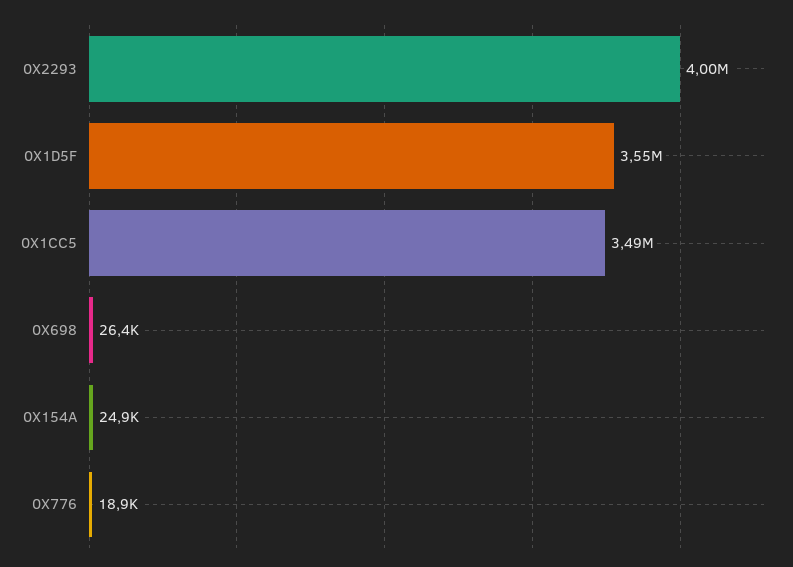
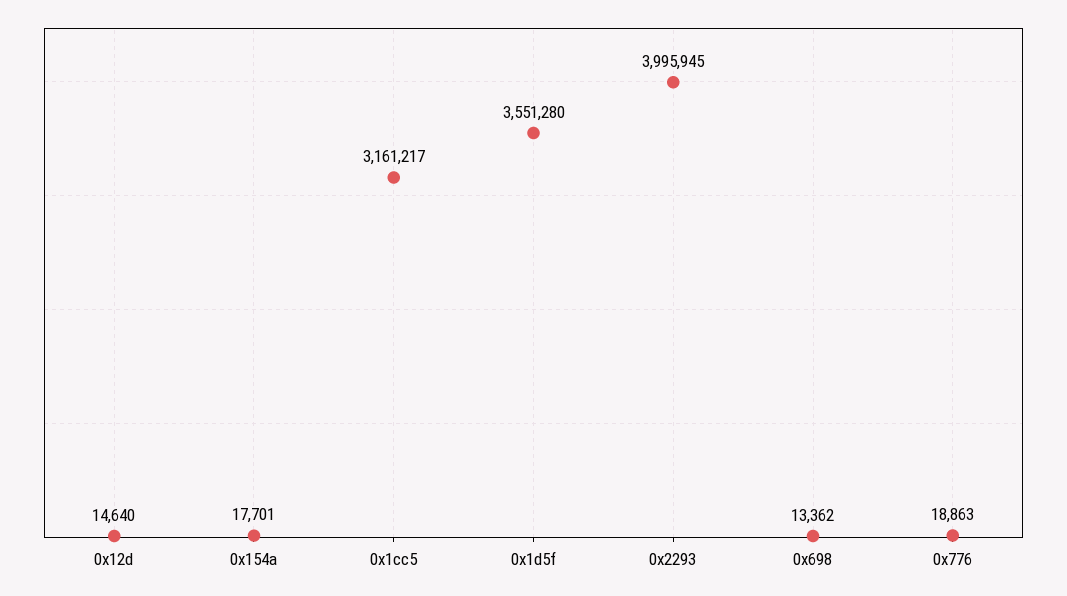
0X1CC5: 3490000 -> 3161217
0X698: 26400 -> 13362
0X154A: 24900 -> 17701
0x12d: none -> 14640

